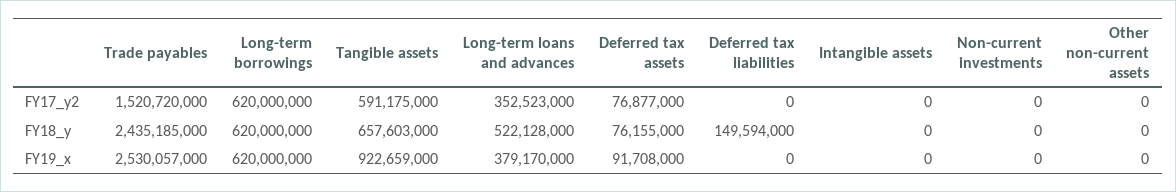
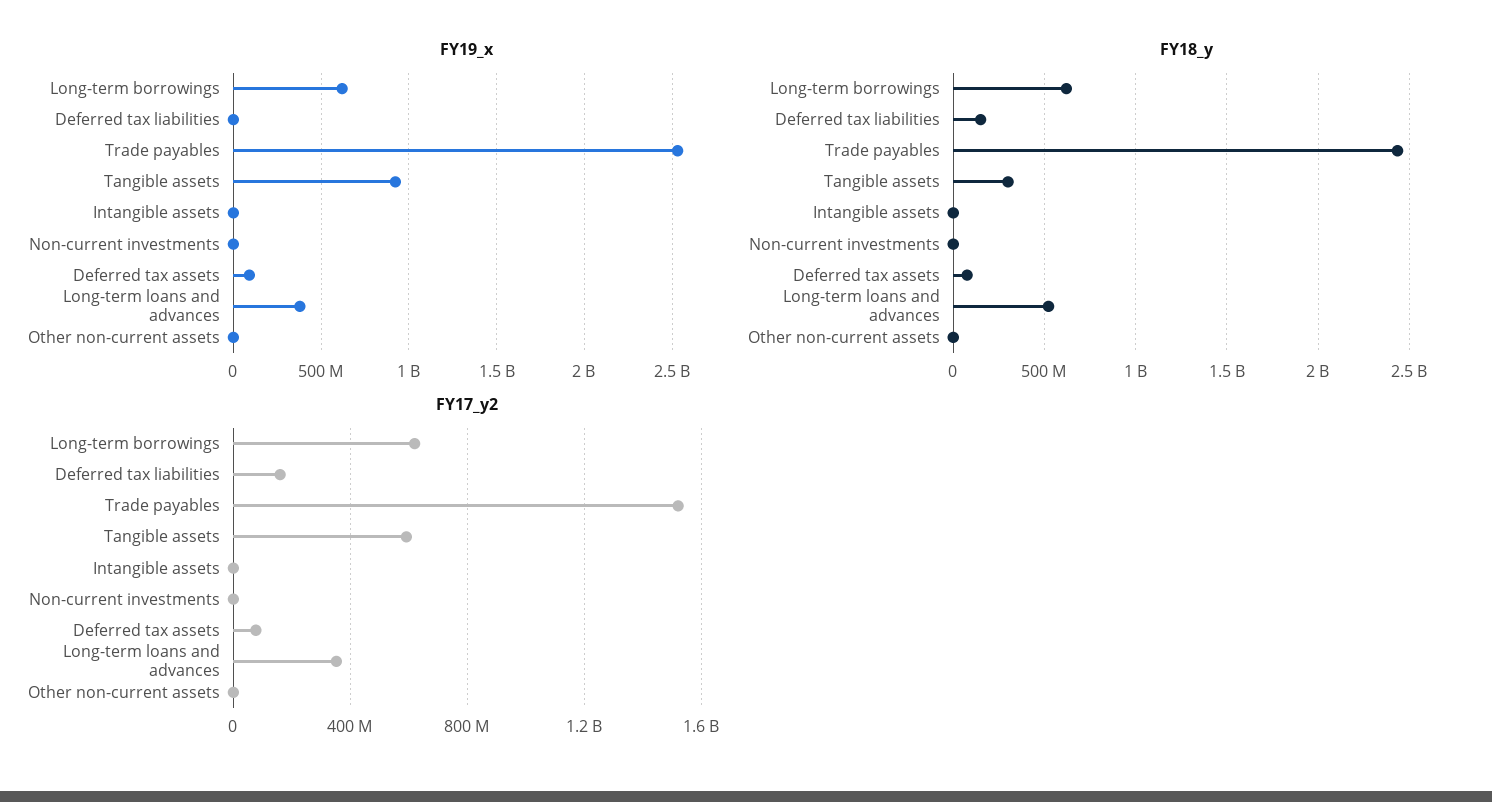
FY17_y2, Deferred tax liabilities: 0 -> 150000000
FY18_y, Tangible assets: 657603000 -> 300000000

